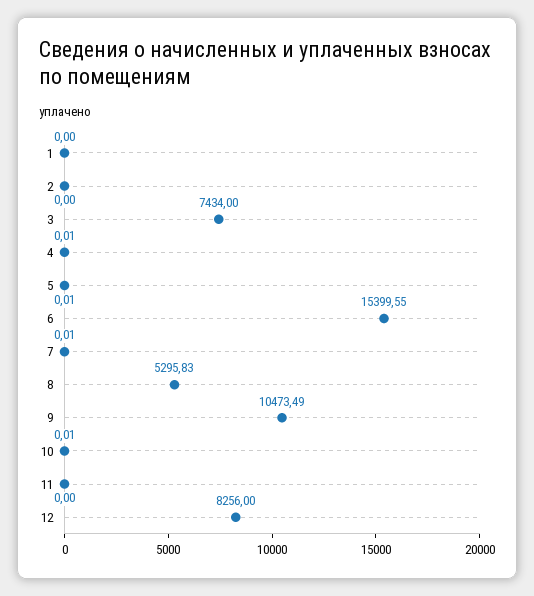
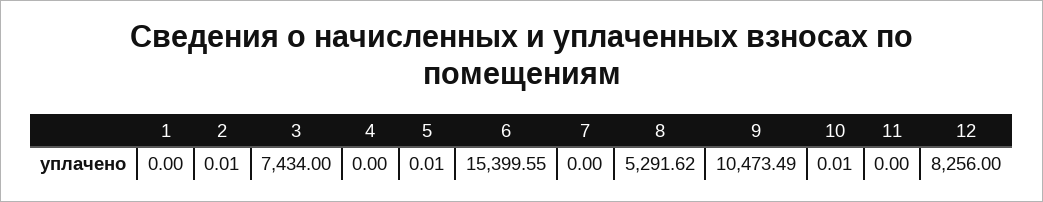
2: 0 -> 0.01
4: 0.01 -> 0
7: 0.01 -> 0
8: 5295.83 -> 5291.62

